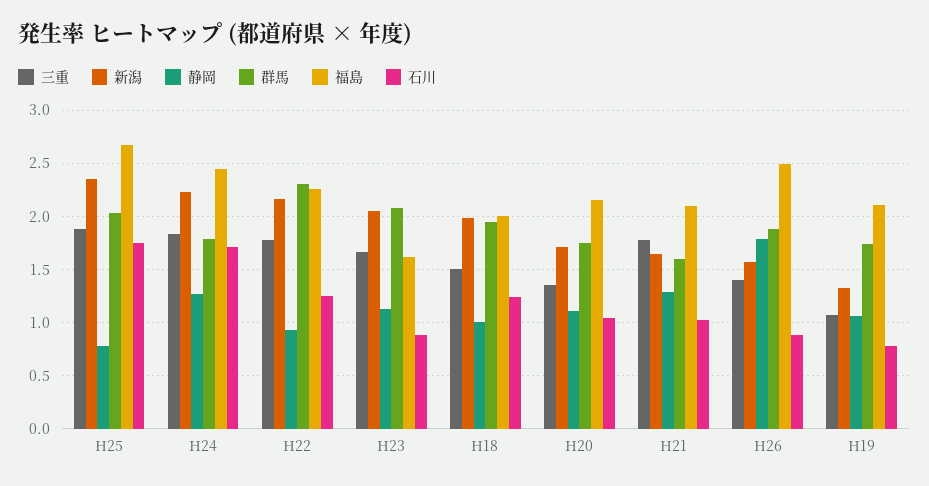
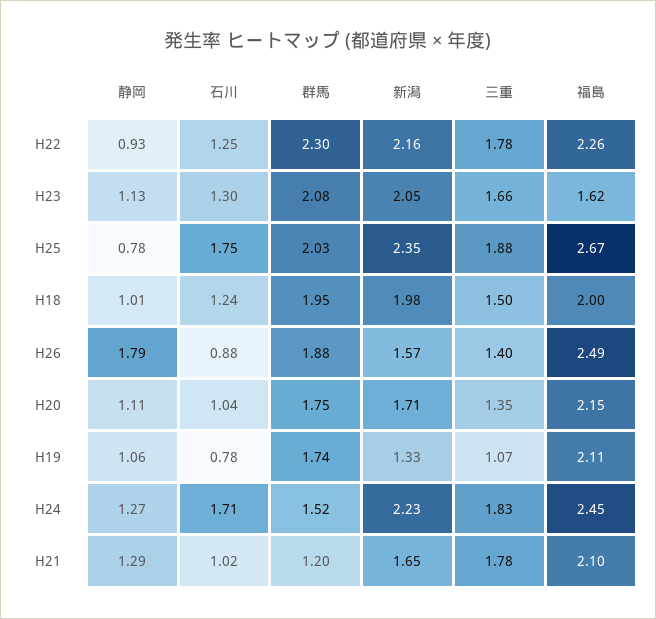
群馬, H24: 1.8 -> 1.52
石川, H23: 0.9 -> 1.3
群馬, H21: 1.6 -> 1.2

